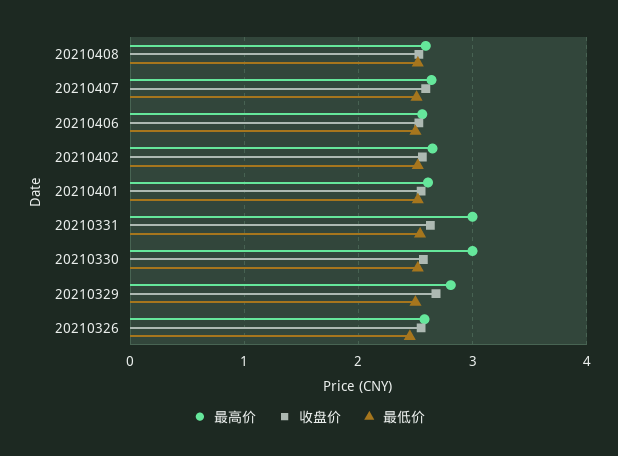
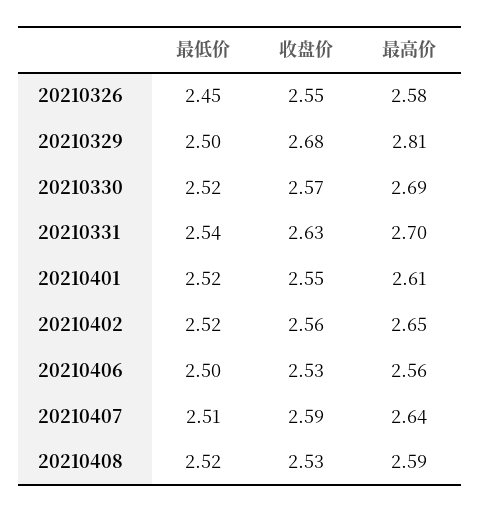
最高价, 20210331: 3 -> 2.7
最高价, 20210330: 3 -> 2.69

